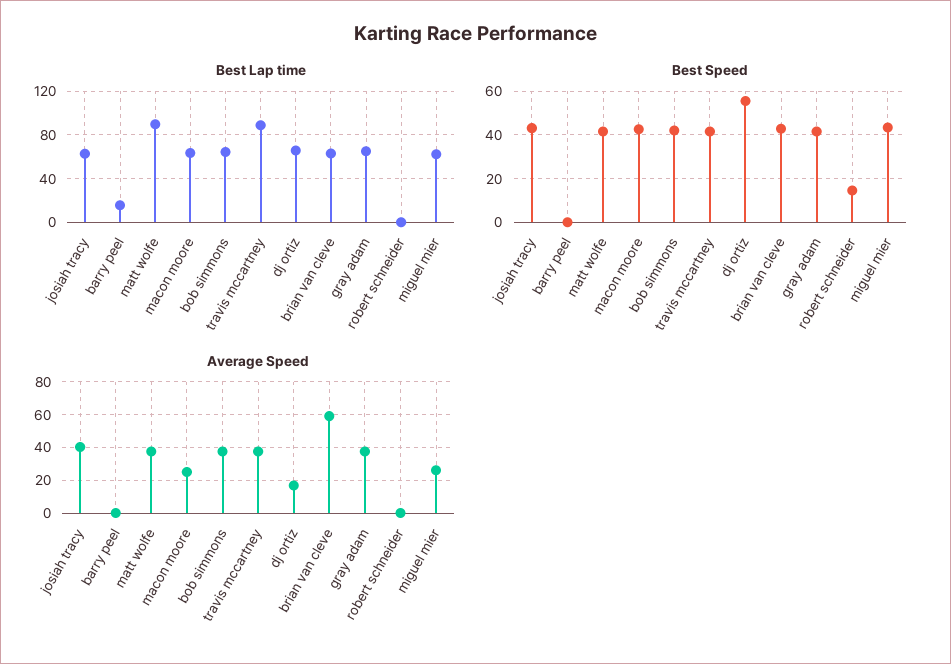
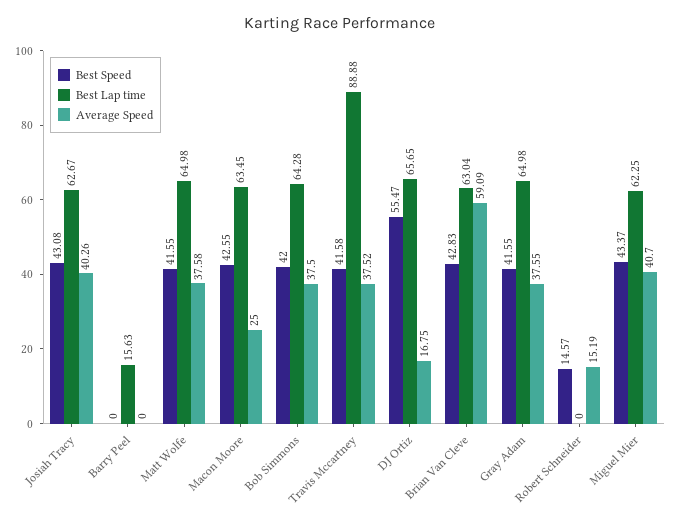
Best Lap time, matt wolfe: 90 -> 64.98
Average Speed, robert schneider: 0 -> 15.19
Average Speed, miguel mier: 25 -> 40.7

